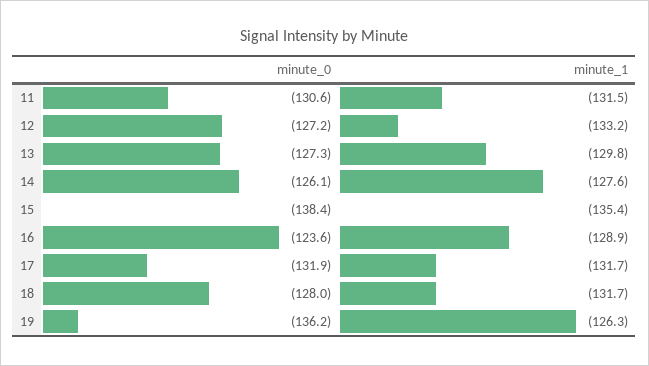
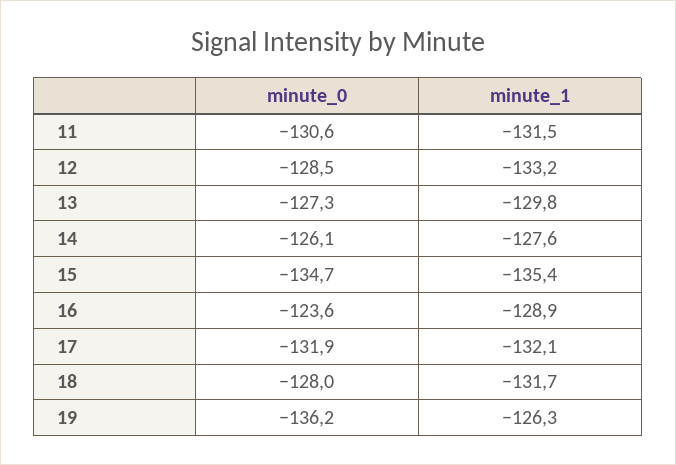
minute_0, 12: -127.2 -> -128.5
minute_0, 15: -138.4 -> -134.7
minute_1, 17: -131.7 -> -132.1

